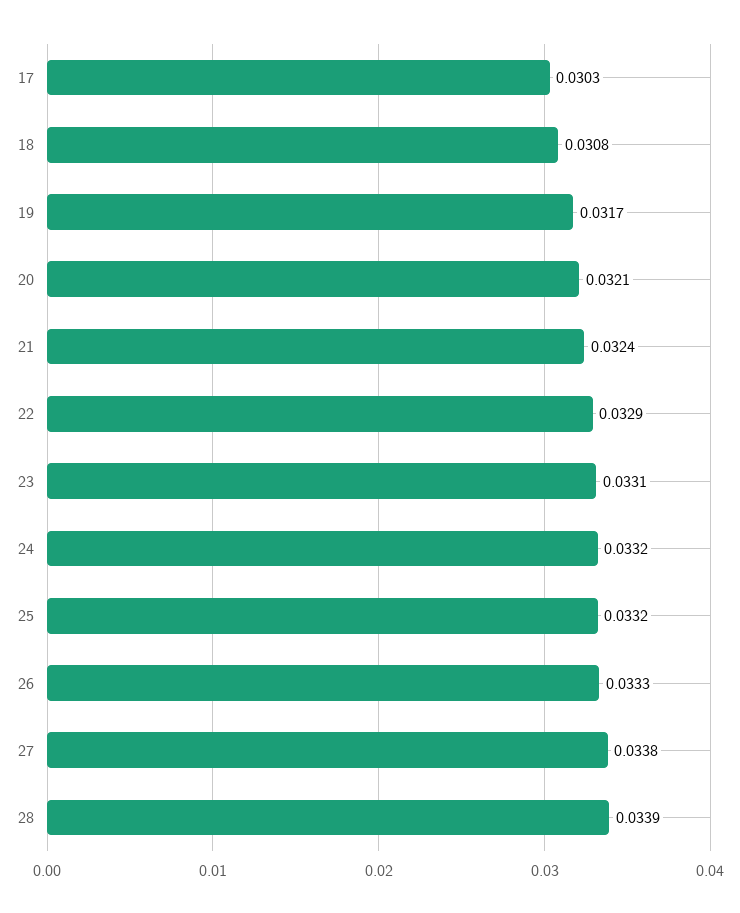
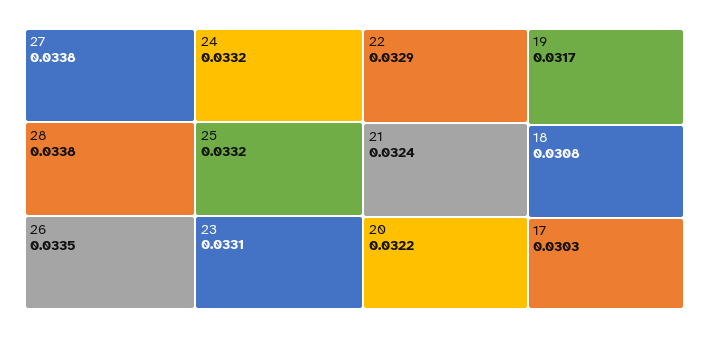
20: 0.0321 -> 0.0322
26: 0.0333 -> 0.0335
28: 0.0339 -> 0.0338

